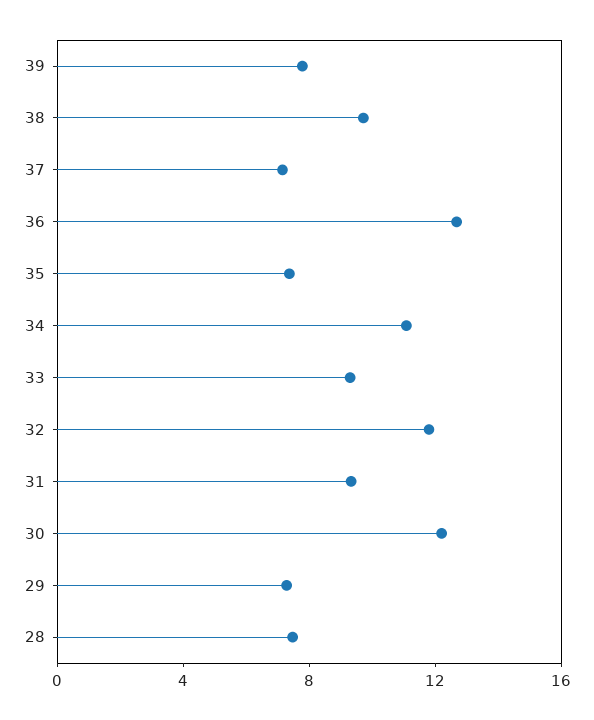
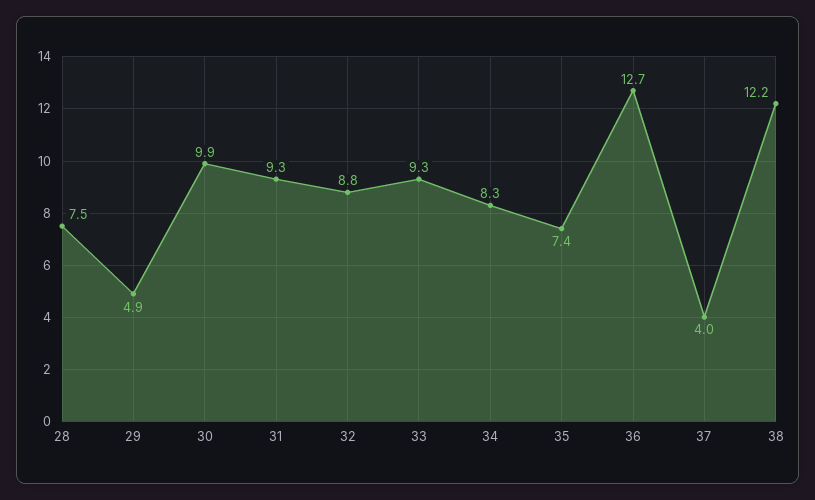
39: 8 -> none
38: 10 -> 12.2
37: 7 -> 4
34: 11 -> 8.3
32: 12 -> 8.8
30: 12 -> 9.9
29: 7 -> 4.9

